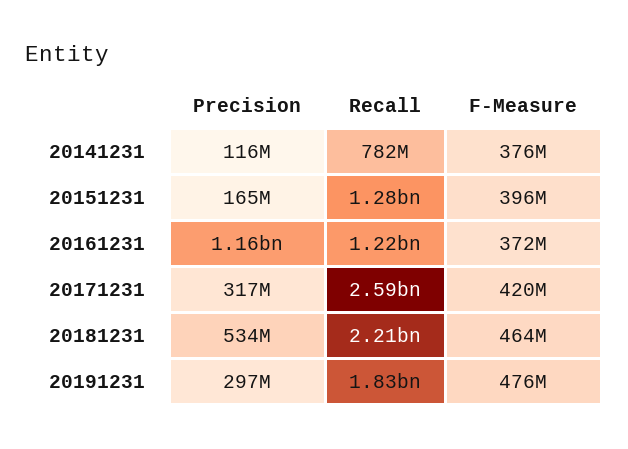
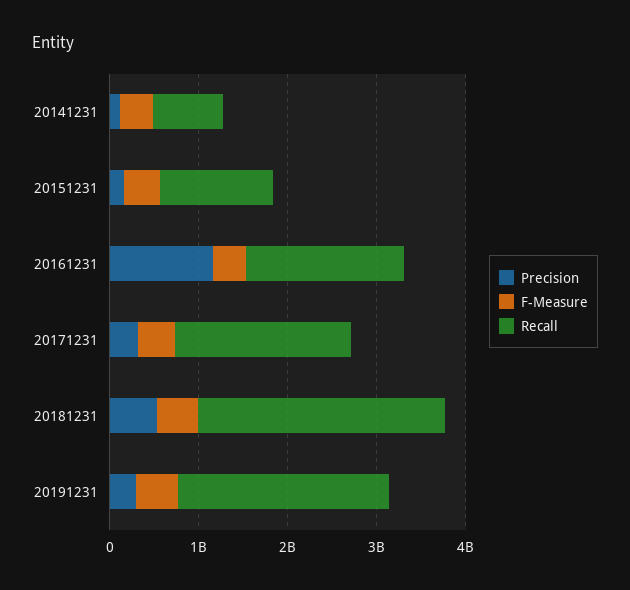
Recall, 20161231: 1220000000 -> 1800000000
Recall, 20171231: 2590000000 -> 2000000000
Recall, 20181231: 2210000000 -> 2800000000
Recall, 20191231: 1830000000 -> 2400000000

